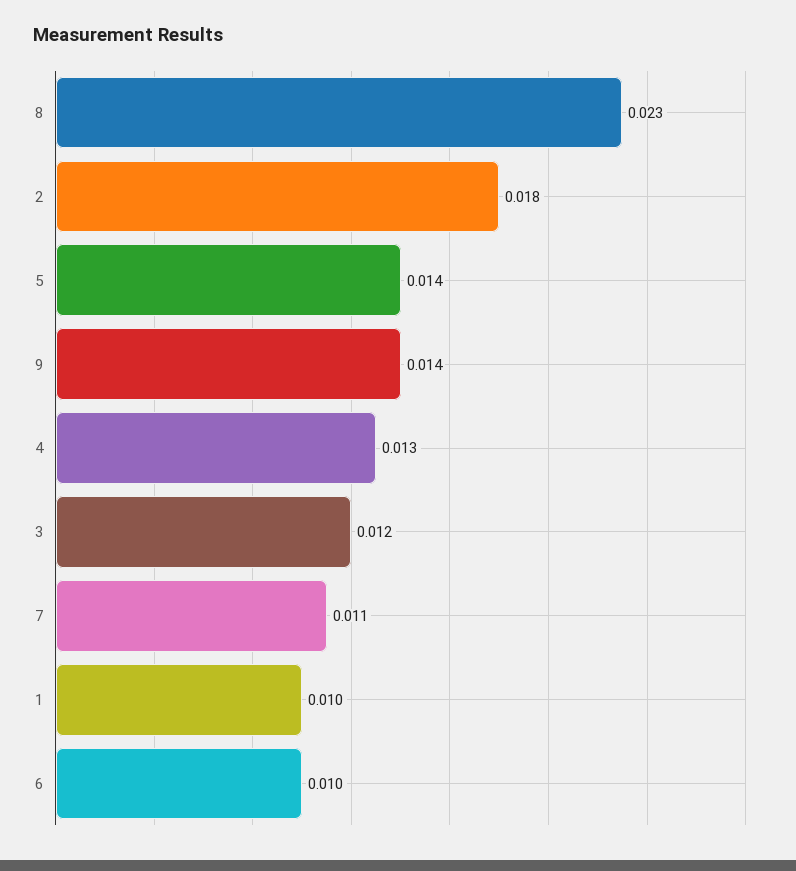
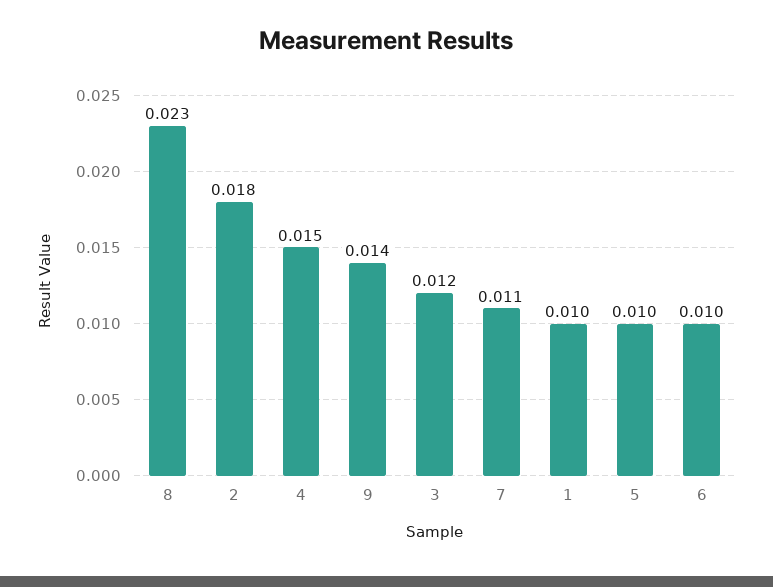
5: 0.014 -> 0.01
4: 0.013 -> 0.015

